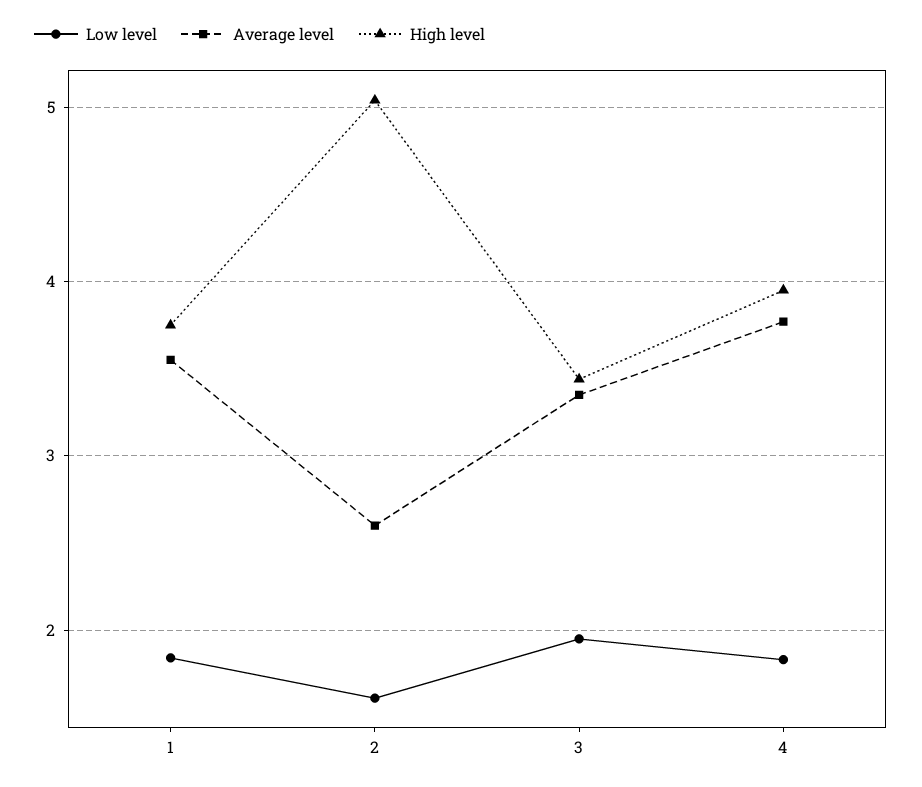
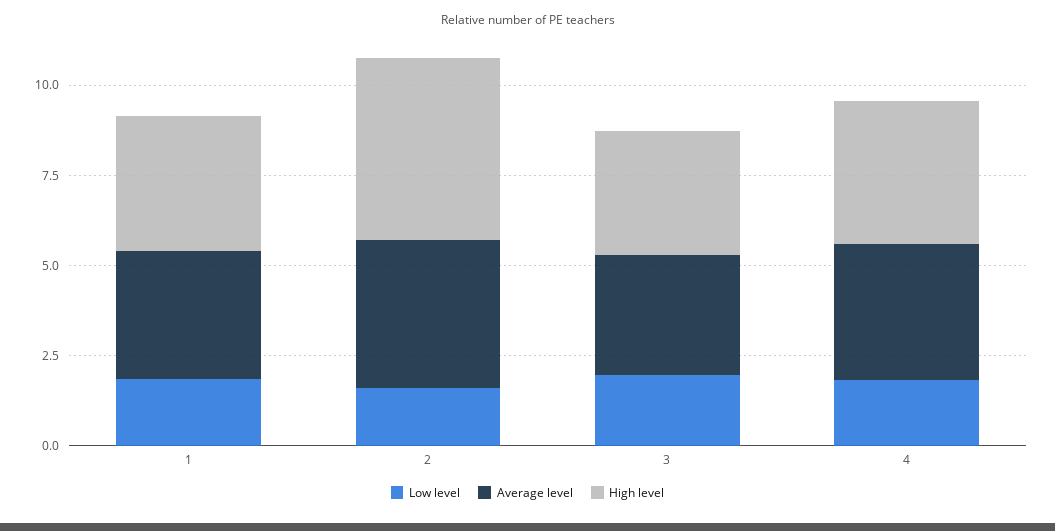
Average level, 2: 2.6 -> 4

